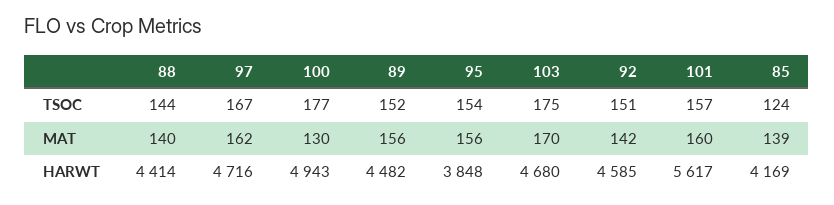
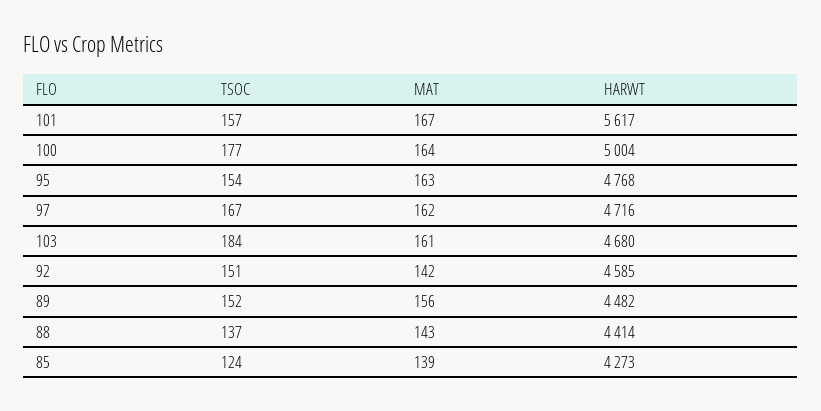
88, TSOC: 144 -> 137
103, TSOC: 175 -> 184
88, MAT: 140 -> 143
100, MAT: 130 -> 164
95, MAT: 156 -> 163
103, MAT: 170 -> 161
101, MAT: 160 -> 167
100, HARWT: 4943 -> 5004
95, HARWT: 3848 -> 4768
85, HARWT: 4169 -> 4273

